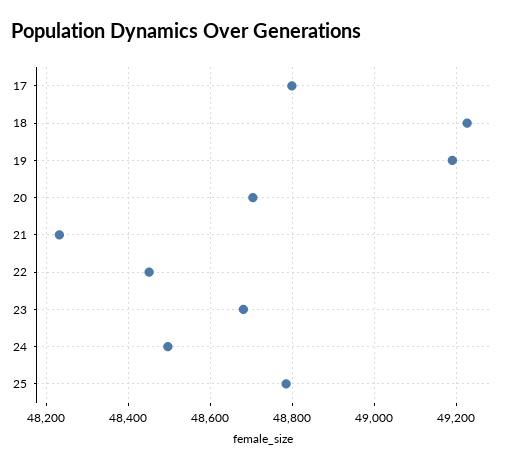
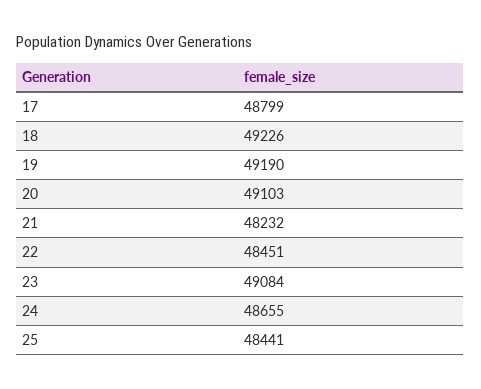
20: 48700 -> 49103
23: 48680 -> 49084
24: 48500 -> 48655
25: 48780 -> 48441

